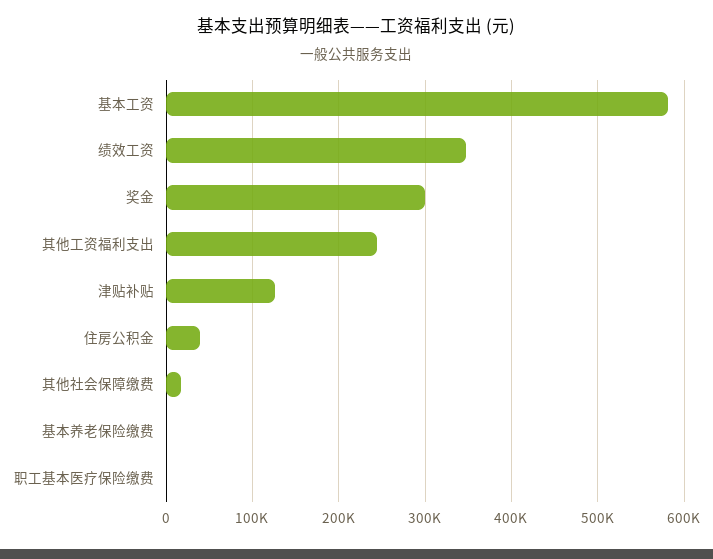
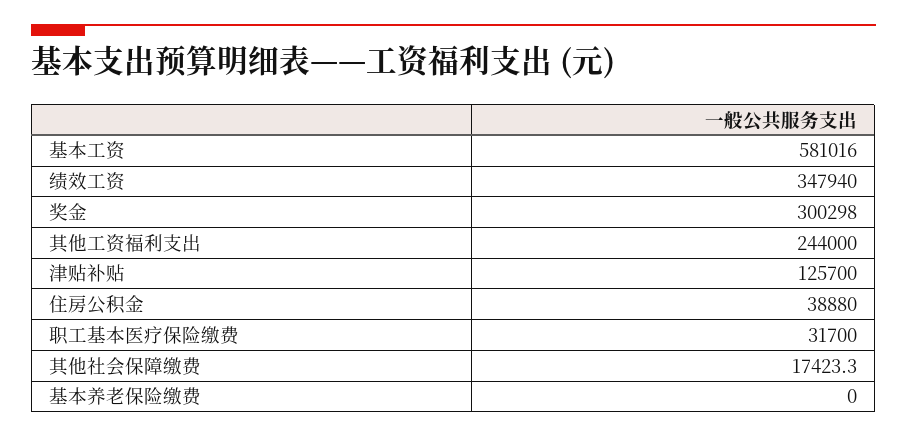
职工基本医疗保险缴费: 0 -> 31700

